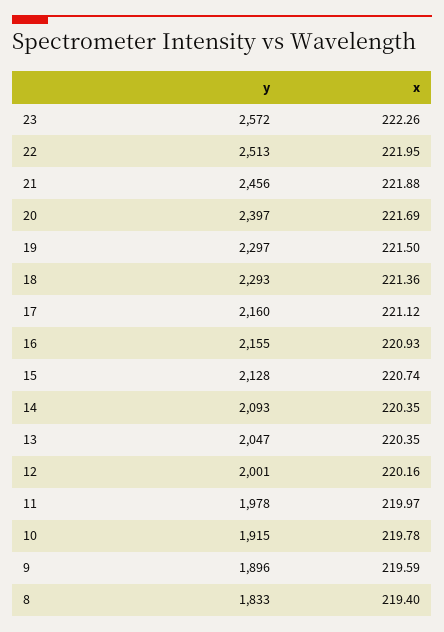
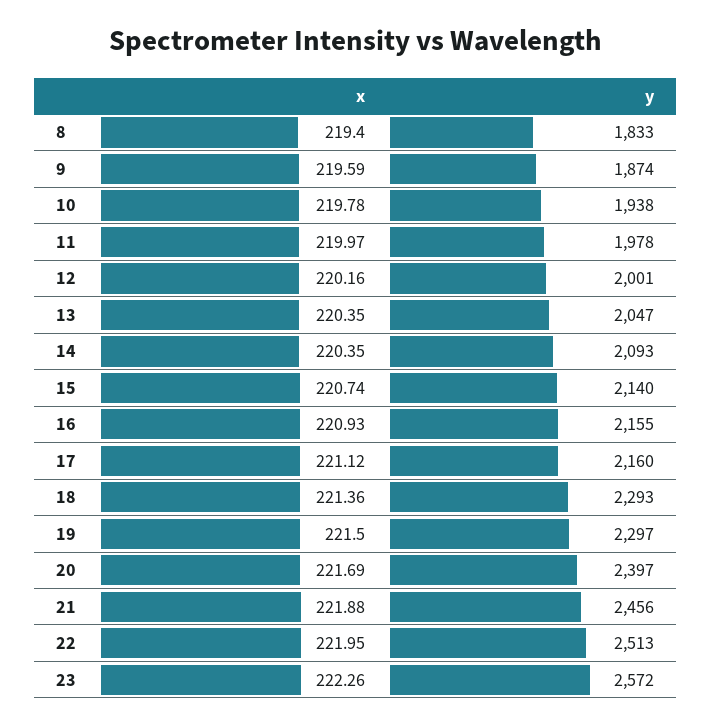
y, 15: 2128 -> 2140
y, 10: 1915 -> 1938
y, 9: 1896 -> 1874

